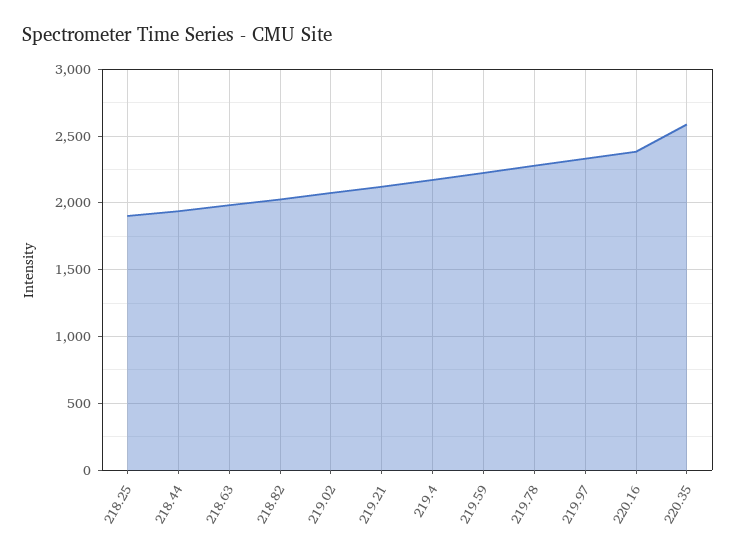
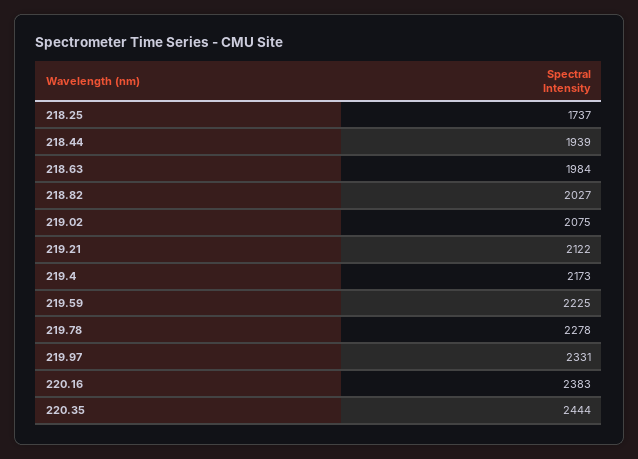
218.25: 1900 -> 1737
220.35: 2600 -> 2444

